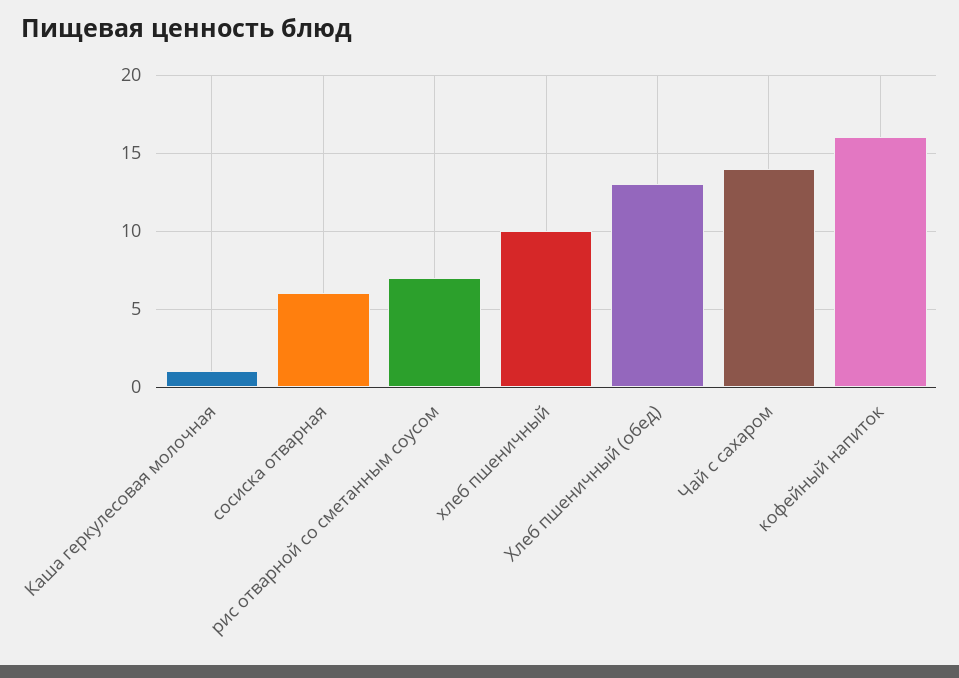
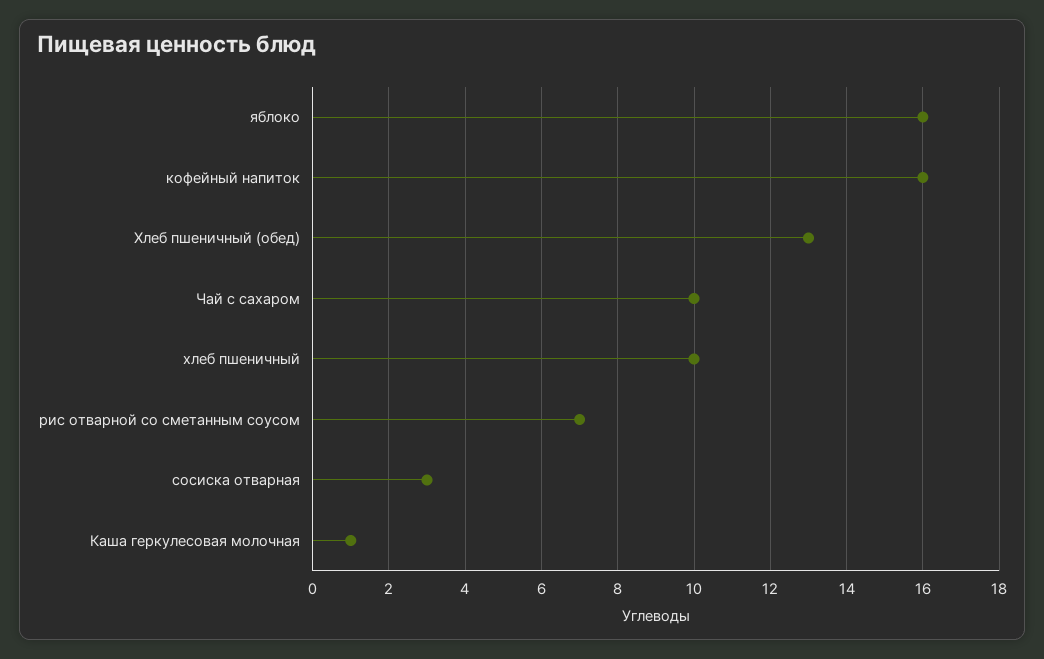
сосиска отварная: 6 -> 3
Чай с сахаром: 14 -> 10
яблоко: none -> 16

